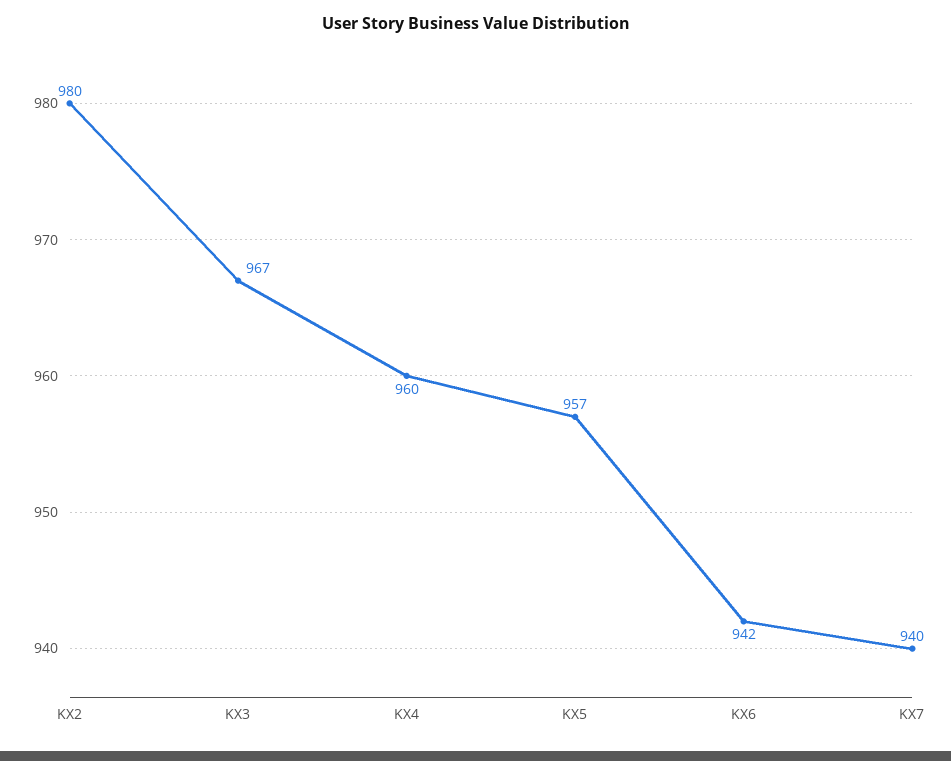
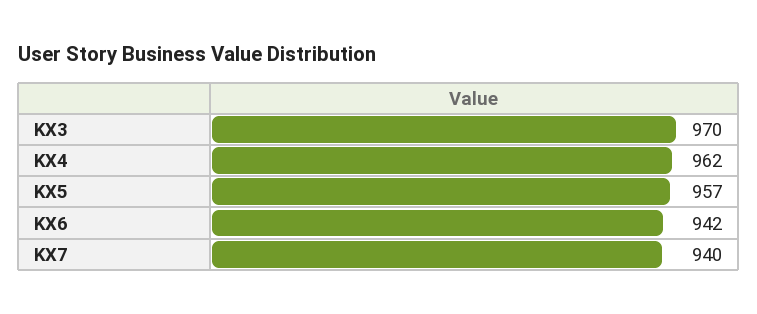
KX2: 980 -> none
KX3: 967 -> 970
KX4: 960 -> 962

